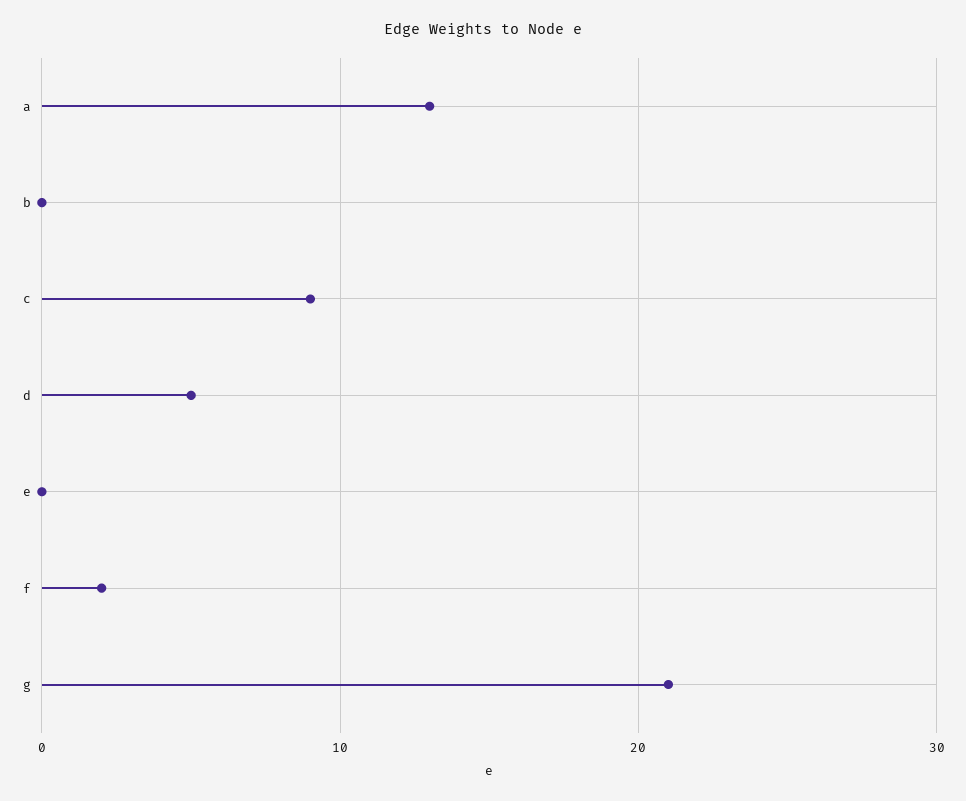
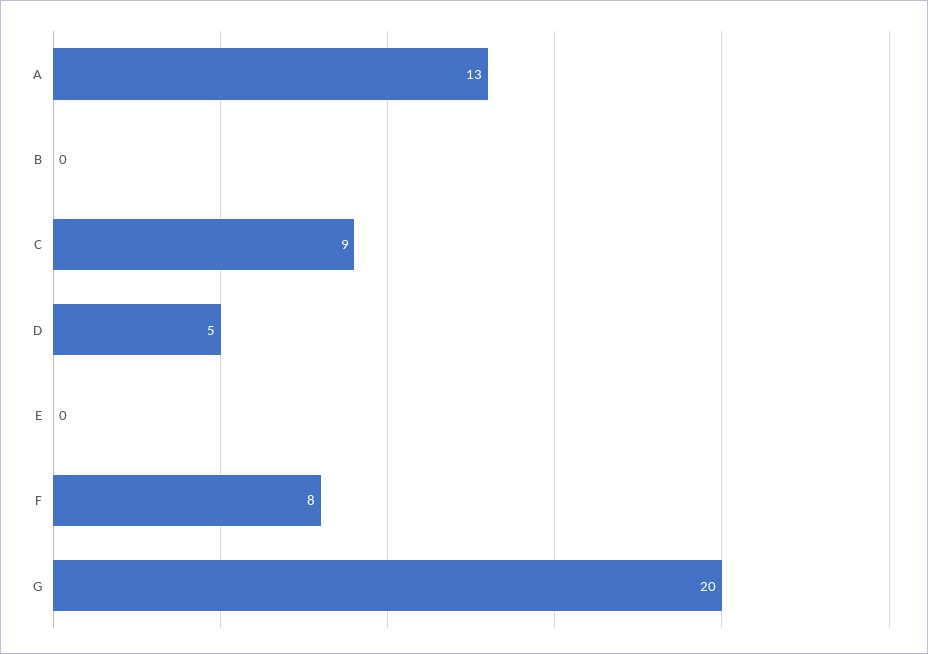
f: 2 -> 8
g: 21 -> 20

